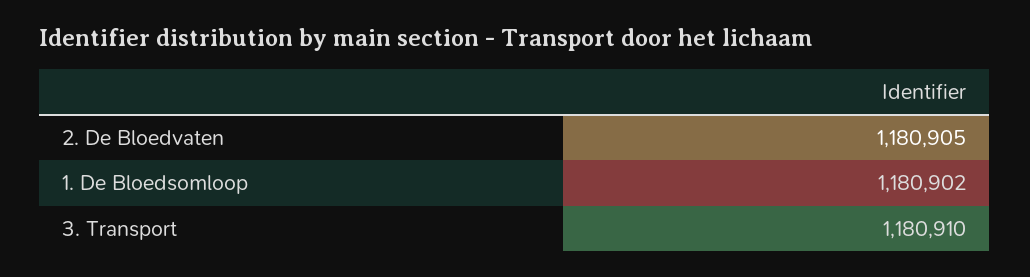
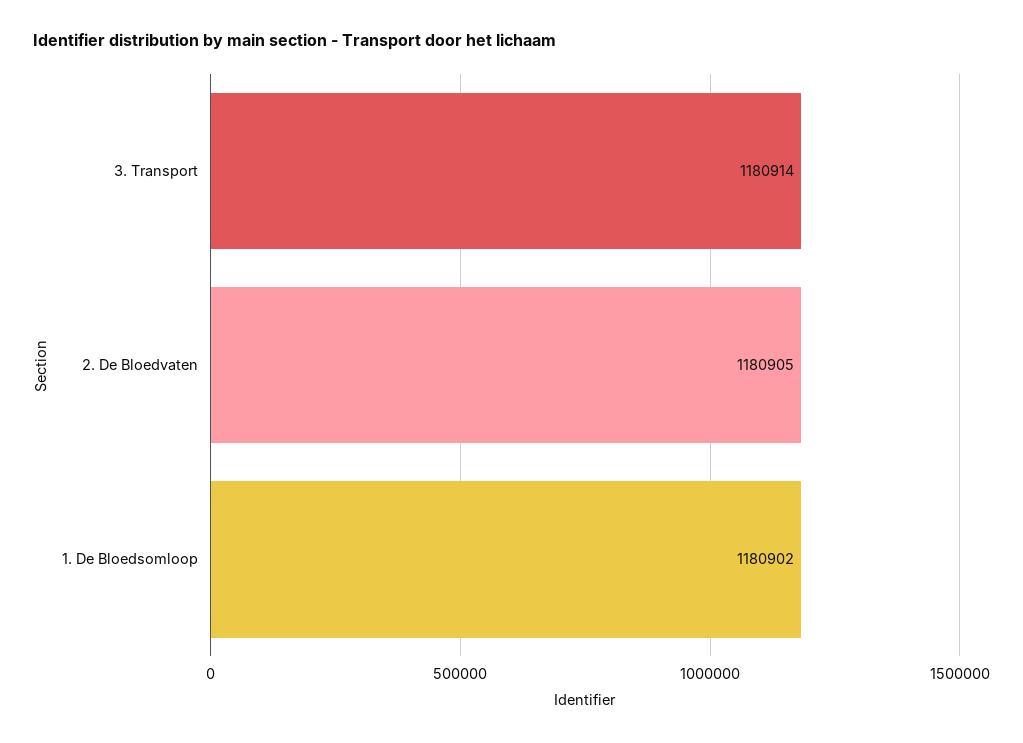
3. Transport: 1180910 -> 1180914

